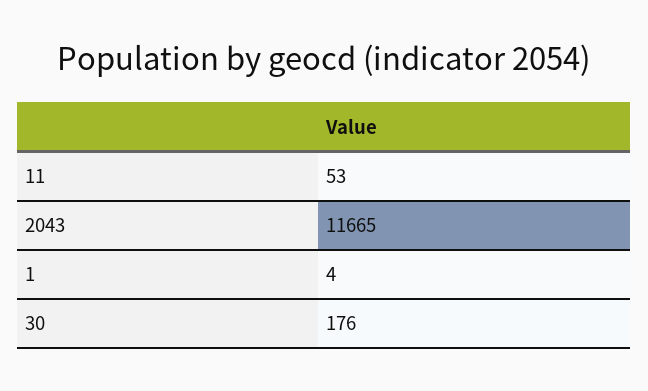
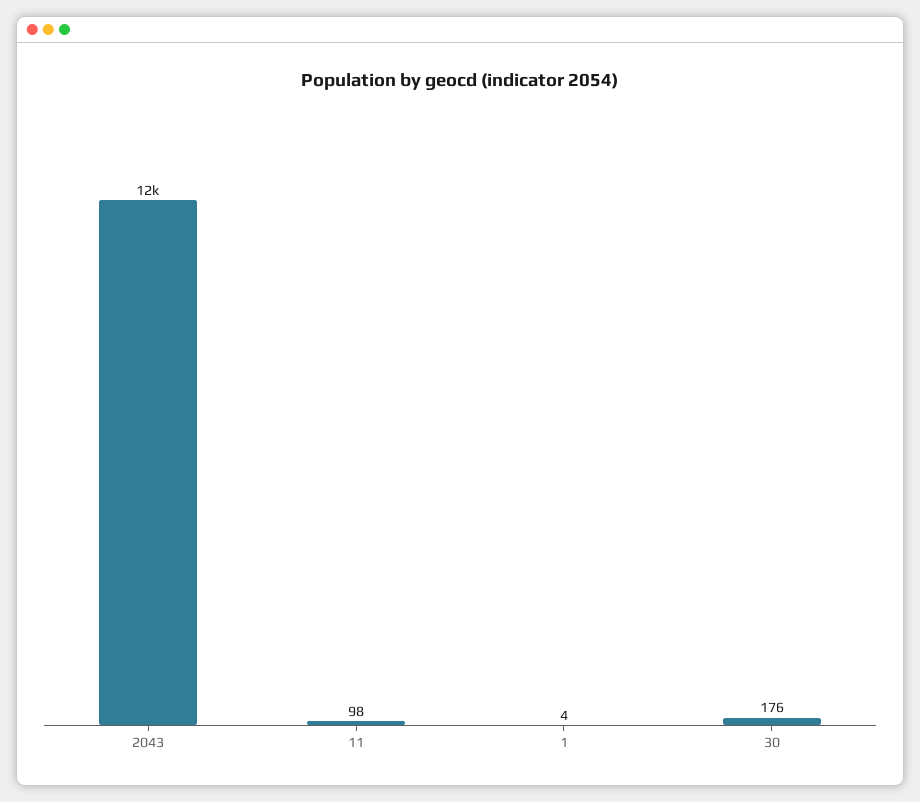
11: 53 -> 98

